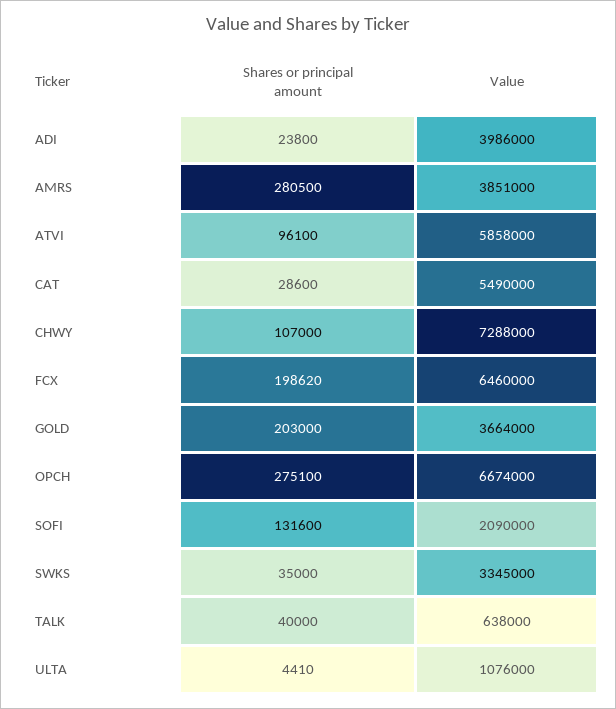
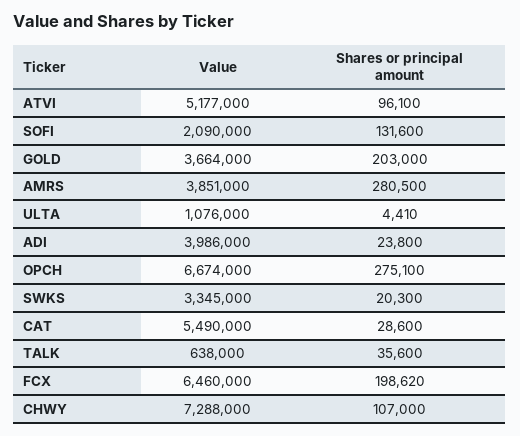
Value, ATVI: 5858000 -> 5177000
Shares or principal amount, SWKS: 35000 -> 20300
Shares or principal amount, TALK: 40000 -> 35600

